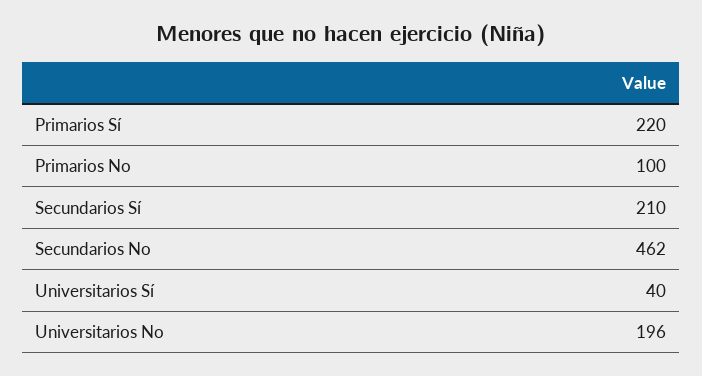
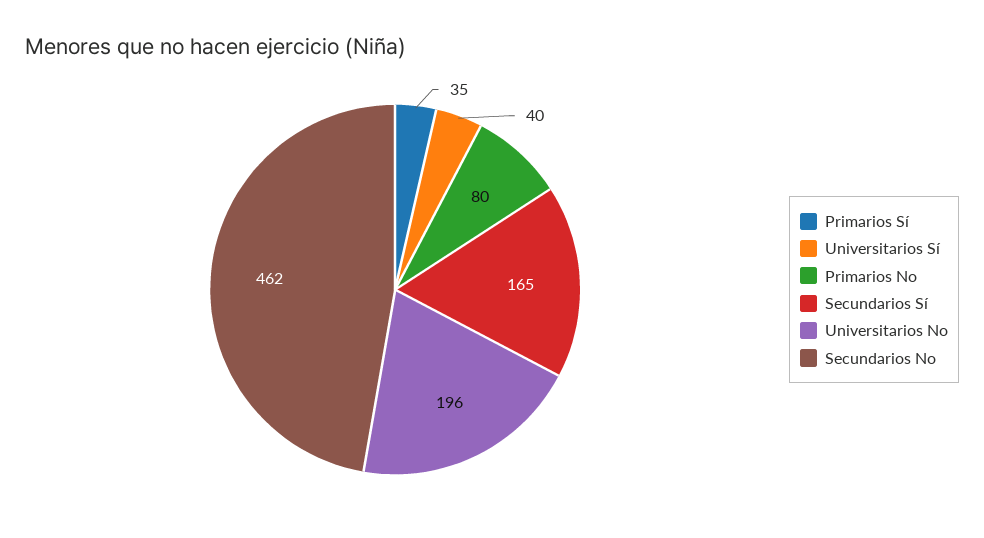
Primarios Sí: 220 -> 35
Primarios No: 100 -> 80
Secundarios Sí: 210 -> 165

